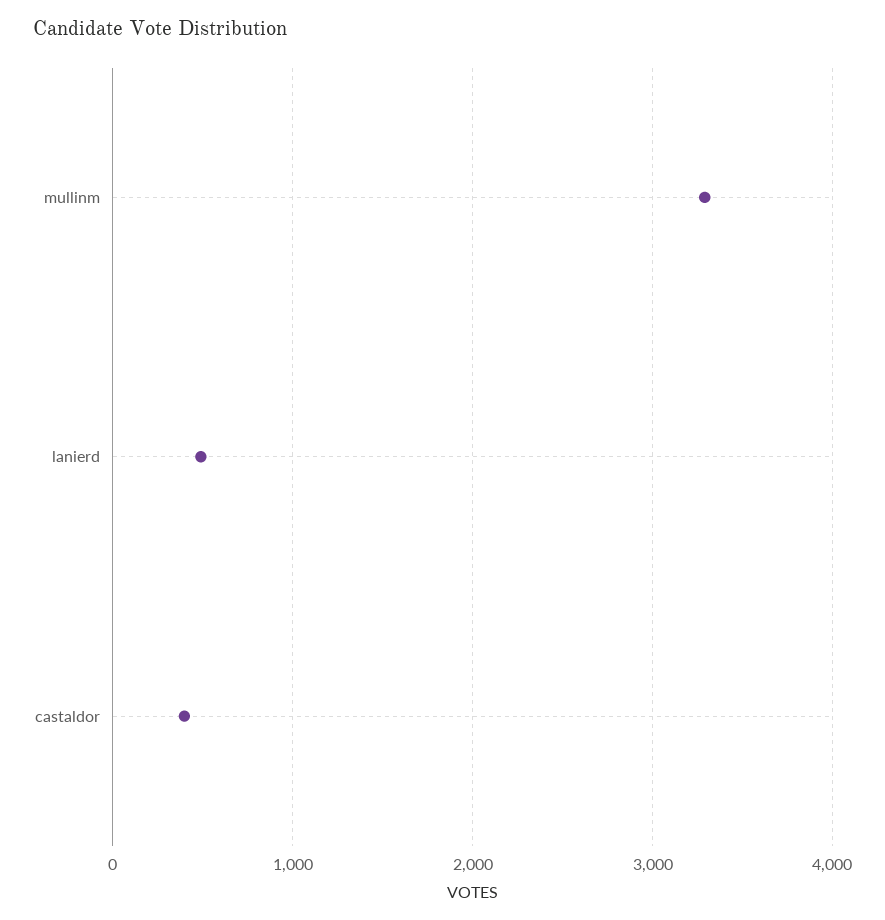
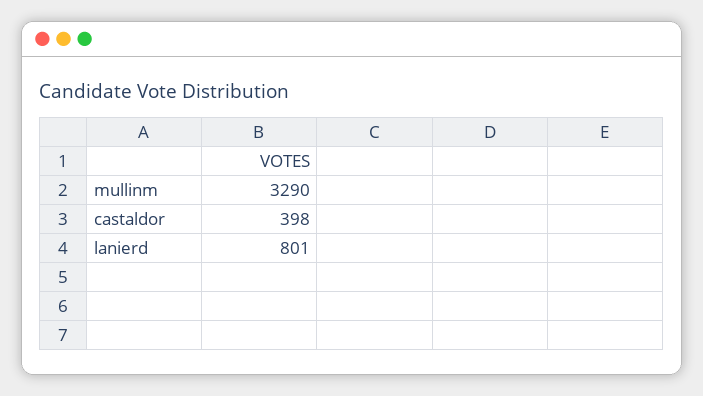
lanierd: 500 -> 801

